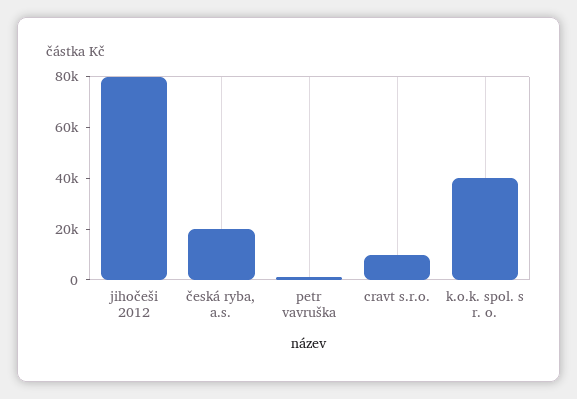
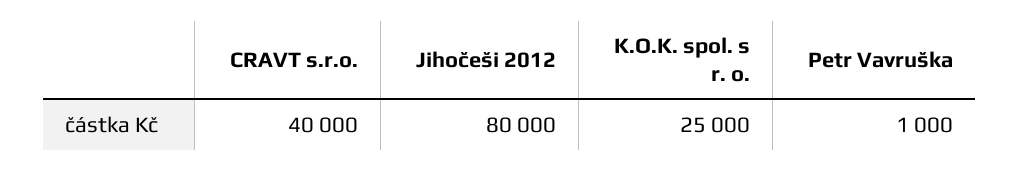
česká ryba, a.s.: 20000 -> none
cravt s.r.o.: 10000 -> 40000
k.o.k. spol. s r. o.: 40000 -> 25000

